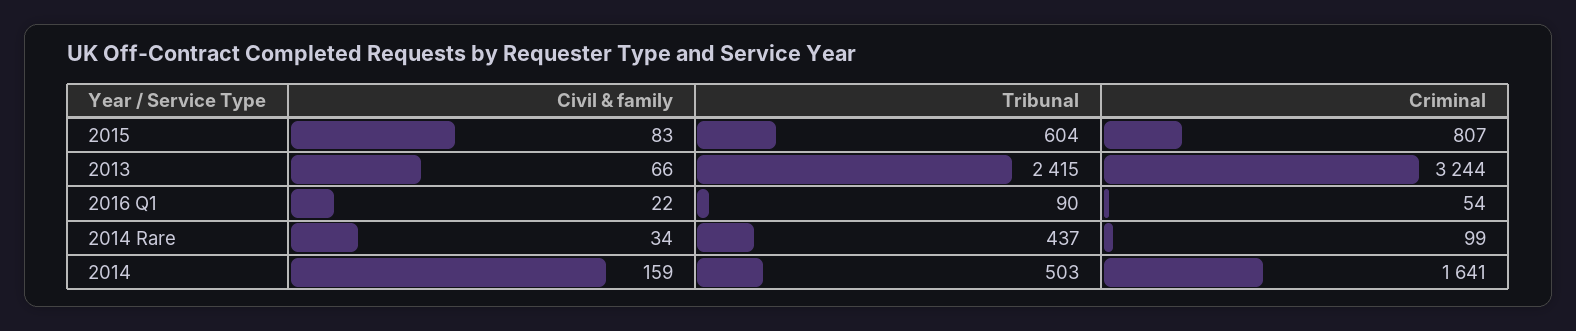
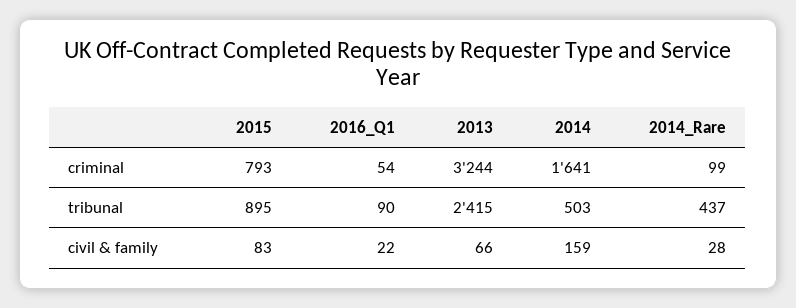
Tribunal, 2015: 604 -> 895
Criminal, 2015: 807 -> 793
Civil & family, 2014 Rare: 34 -> 28

